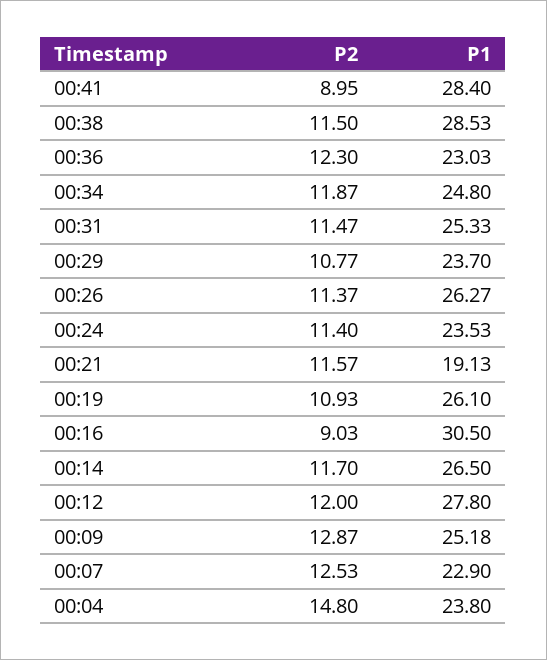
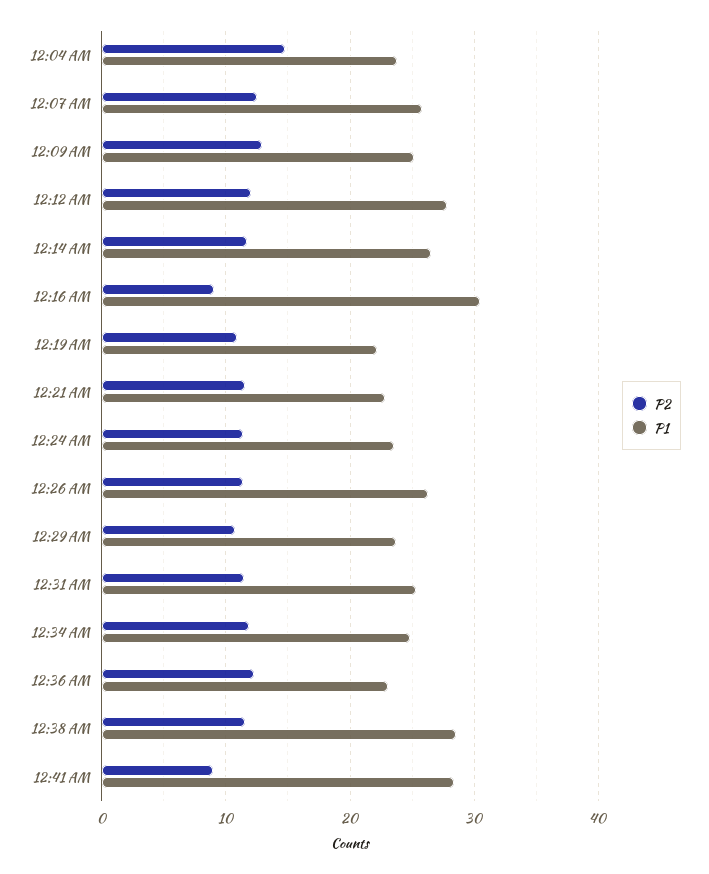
P1, 00:21: 19.13 -> 23
P1, 00:19: 26.1 -> 22
P1, 00:07: 22.9 -> 26

